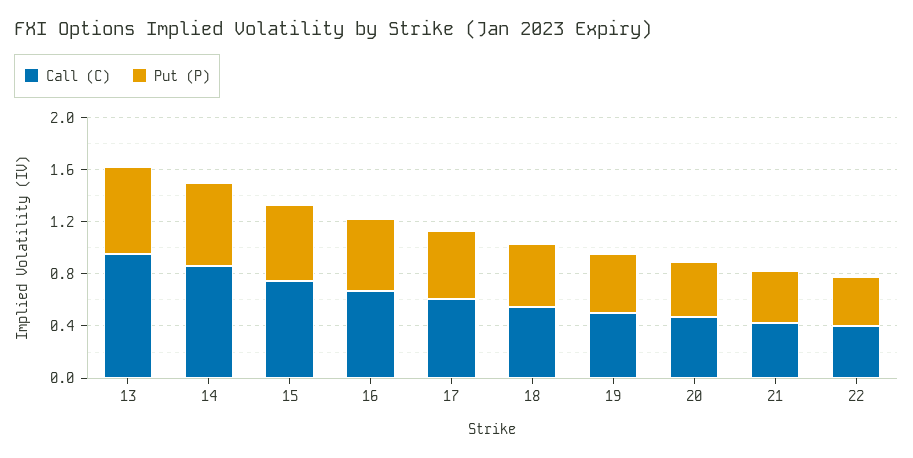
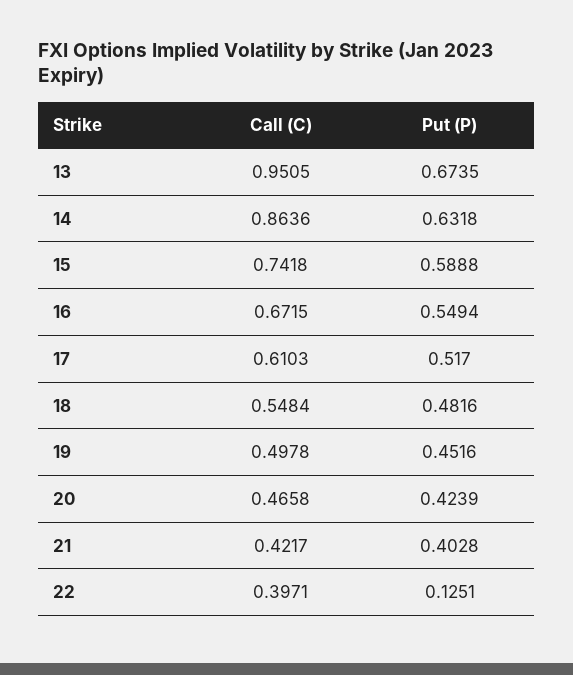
Put (P), 22: 0.4 -> 0.1251

